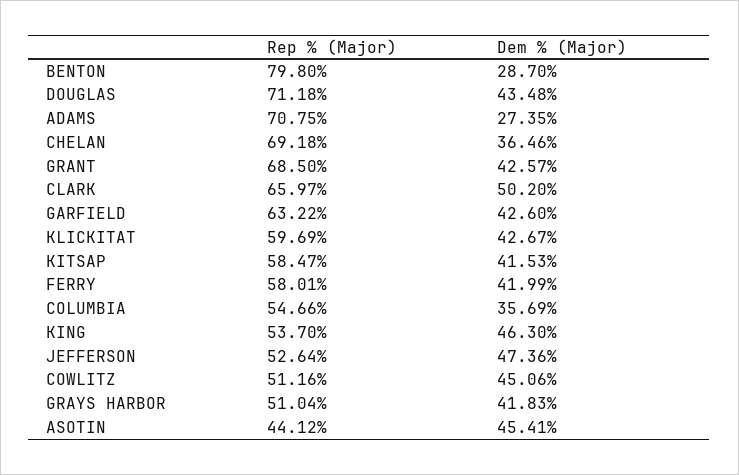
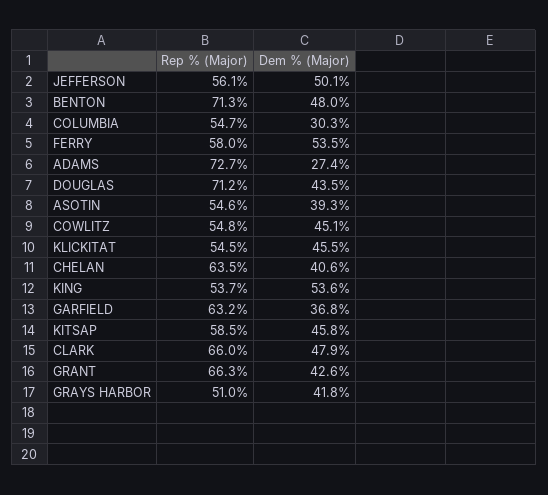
Rep % (Major), BENTON: 79.8 -> 71.3
Dem % (Major), BENTON: 28.7 -> 48
Rep % (Major), ADAMS: 70.75 -> 72.7
Rep % (Major), CHELAN: 69.18 -> 63.5
Dem % (Major), CHELAN: 36.46 -> 40.6
Rep % (Major), GRANT: 68.5 -> 66.3
Dem % (Major), CLARK: 50.2 -> 47.9
Dem % (Major), GARFIELD: 42.6 -> 36.8
Rep % (Major), KLICKITAT: 59.69 -> 54.5
Dem % (Major), KLICKITAT: 42.67 -> 45.5
Dem % (Major), KITSAP: 41.53 -> 45.8
Dem % (Major), FERRY: 41.99 -> 53.5
Dem % (Major), COLUMBIA: 35.69 -> 30.3
Dem % (Major), KING: 46.3 -> 53.6
Rep % (Major), JEFFERSON: 52.64 -> 56.1
Dem % (Major), JEFFERSON: 47.36 -> 50.1
Rep % (Major), COWLITZ: 51.16 -> 54.8
Rep % (Major), ASOTIN: 44.12 -> 54.6
Dem % (Major), ASOTIN: 45.41 -> 39.3

